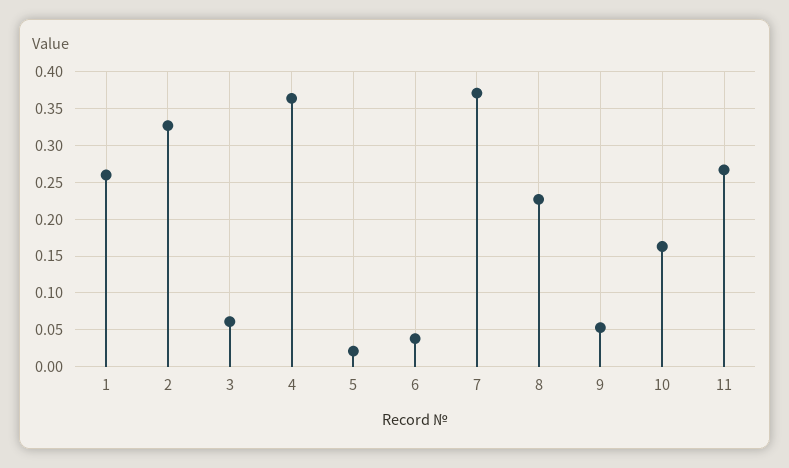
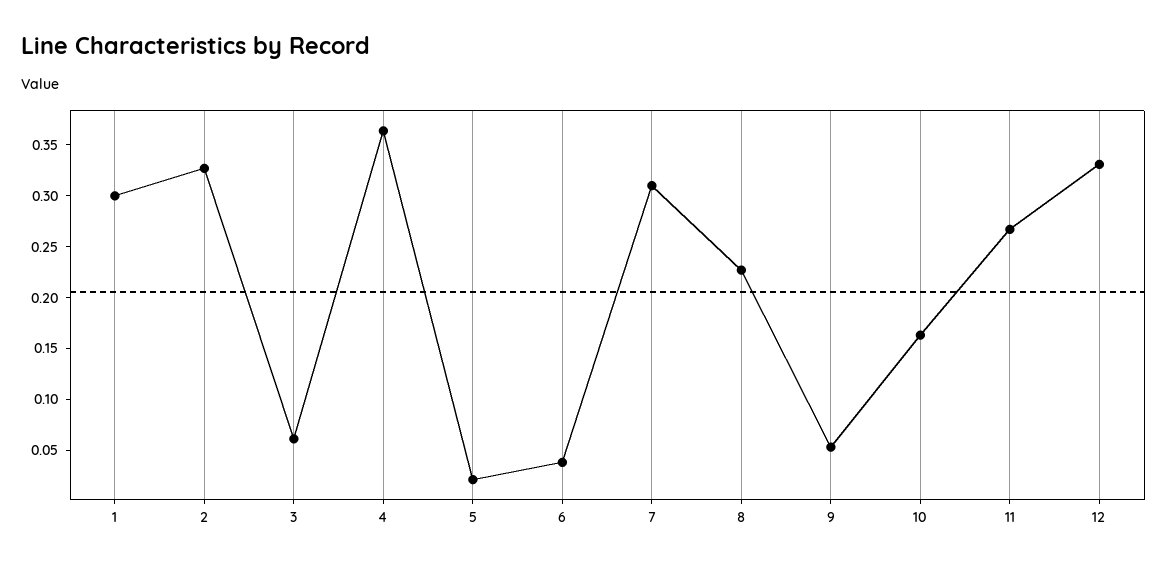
1: 0.26 -> 0.3
7: 0.37 -> 0.31
12: none -> 0.33

